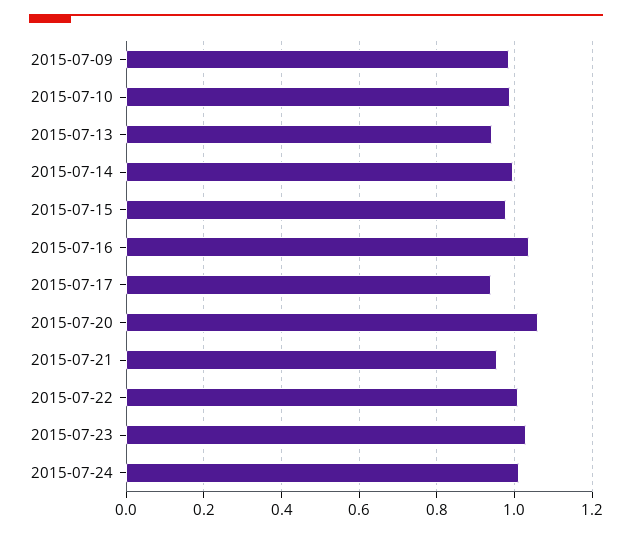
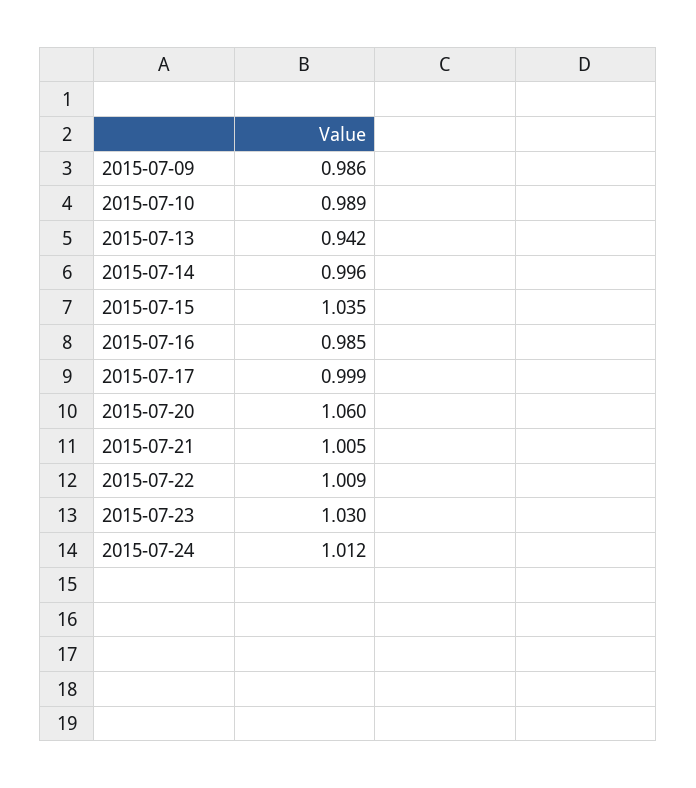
2015-07-15: 0.98 -> 1.035
2015-07-16: 1.04 -> 0.985
2015-07-17: 0.94 -> 0.999
2015-07-21: 0.96 -> 1.005

